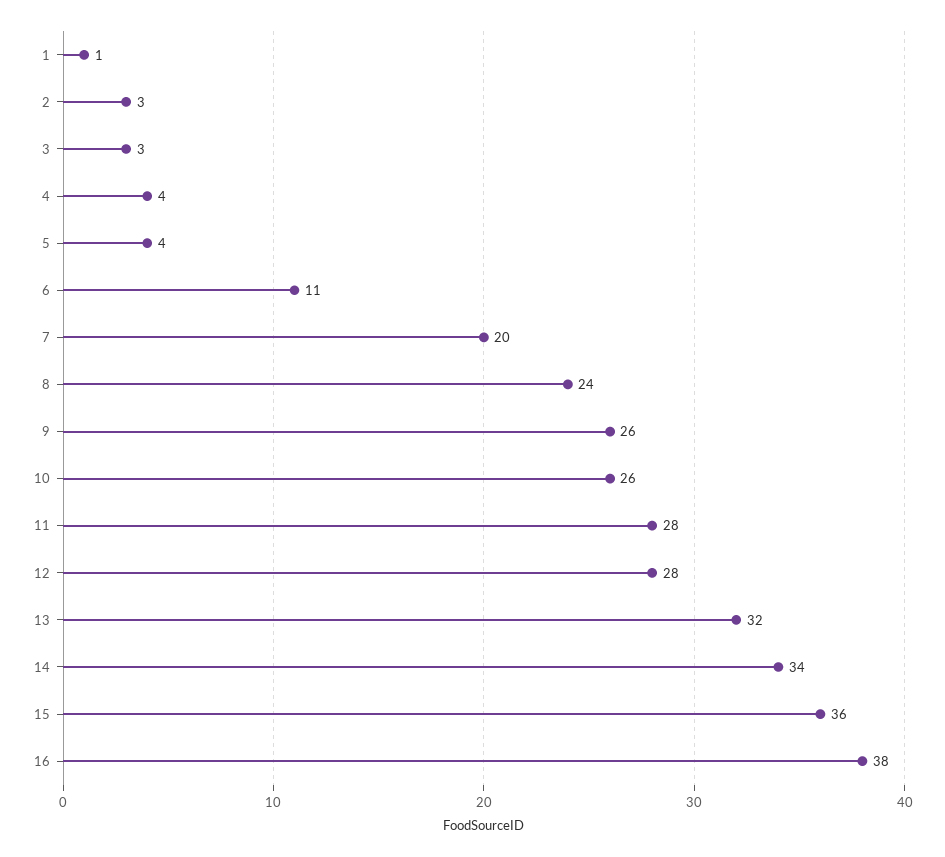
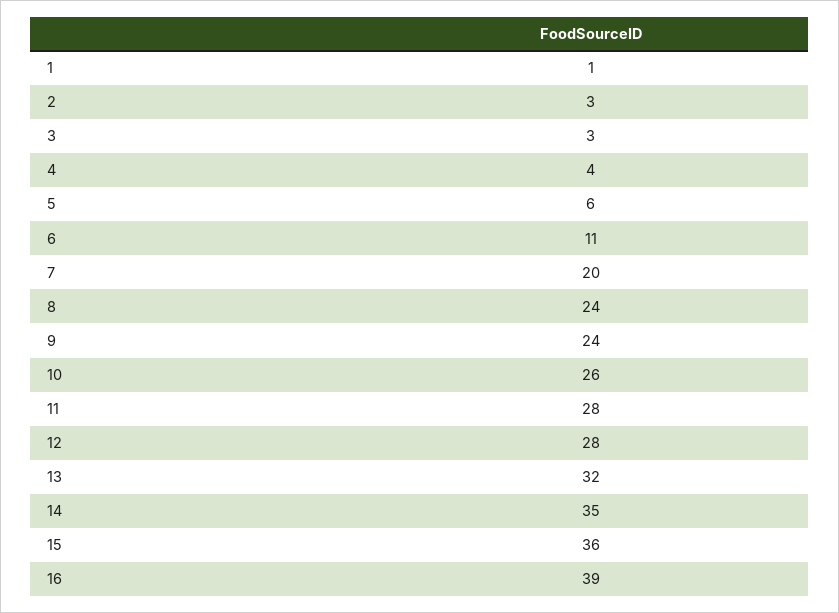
5: 4 -> 6
9: 26 -> 24
14: 34 -> 35
16: 38 -> 39

